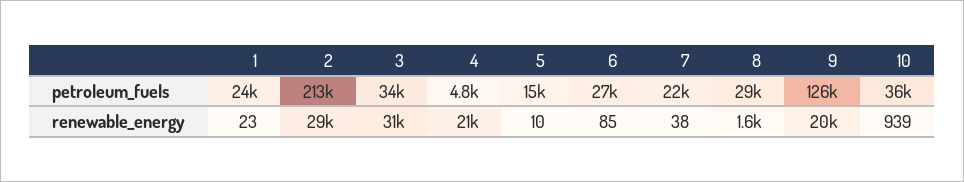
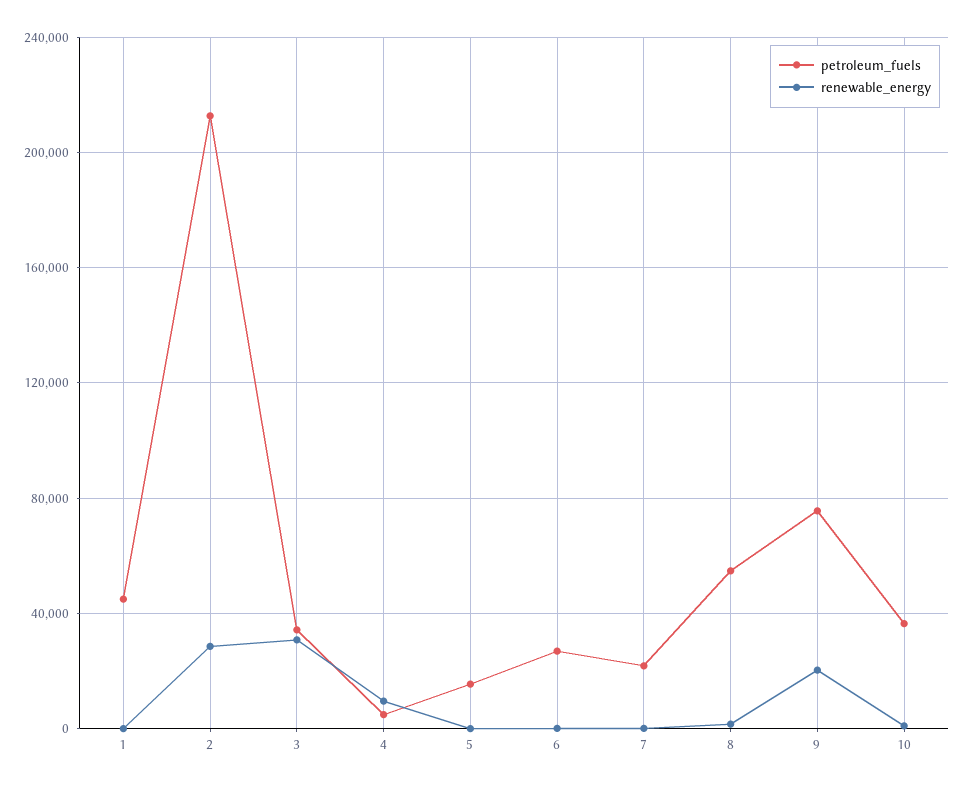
petroleum_fuels, 1: 24000 -> 45000
petroleum_fuels, 8: 29000 -> 55000
petroleum_fuels, 9: 126000 -> 75000
renewable_energy, 4: 21000 -> 10000

